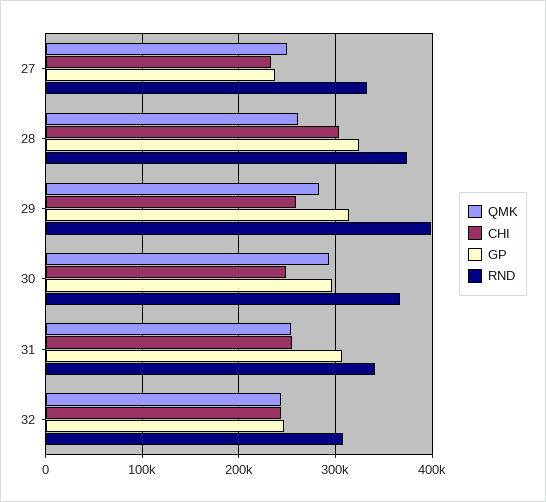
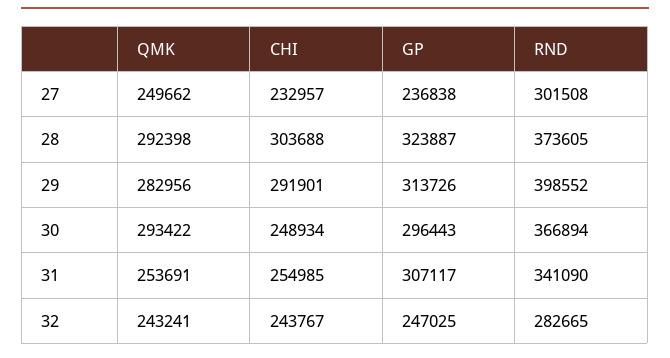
RND, 27: 330000 -> 301508
QMK, 28: 260000 -> 292398
CHI, 29: 260000 -> 291901
RND, 32: 310000 -> 282665

